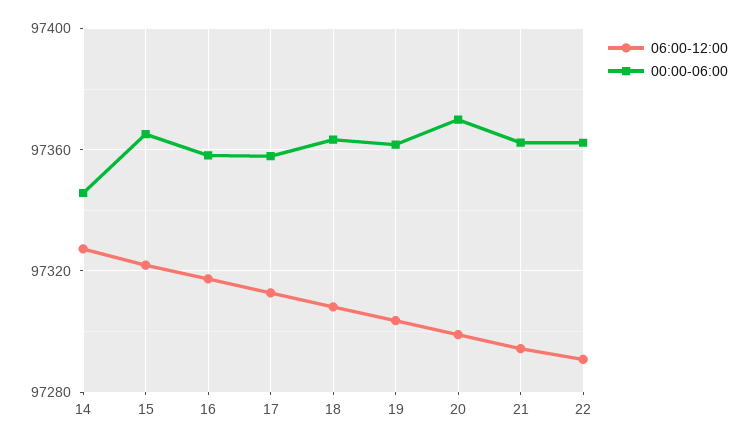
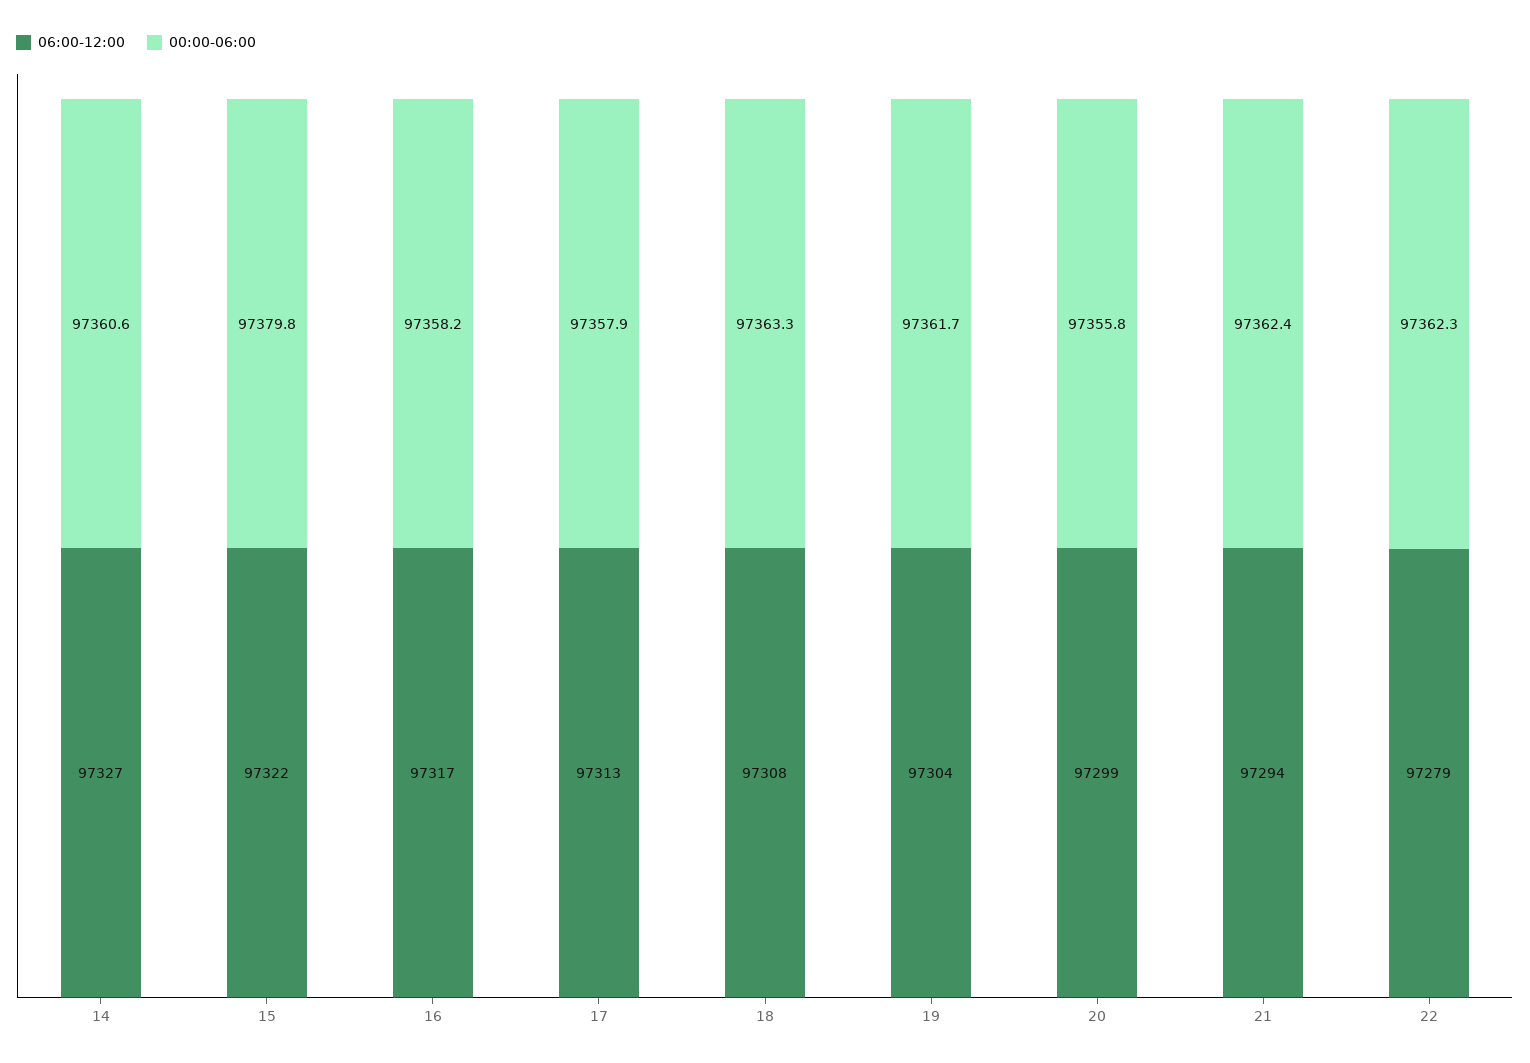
00:00-06:00, 14: 97345 -> 97360.6
00:00-06:00, 15: 97365 -> 97379.8
00:00-06:00, 20: 97370 -> 97355.8
06:00-12:00, 22: 97290 -> 97279

